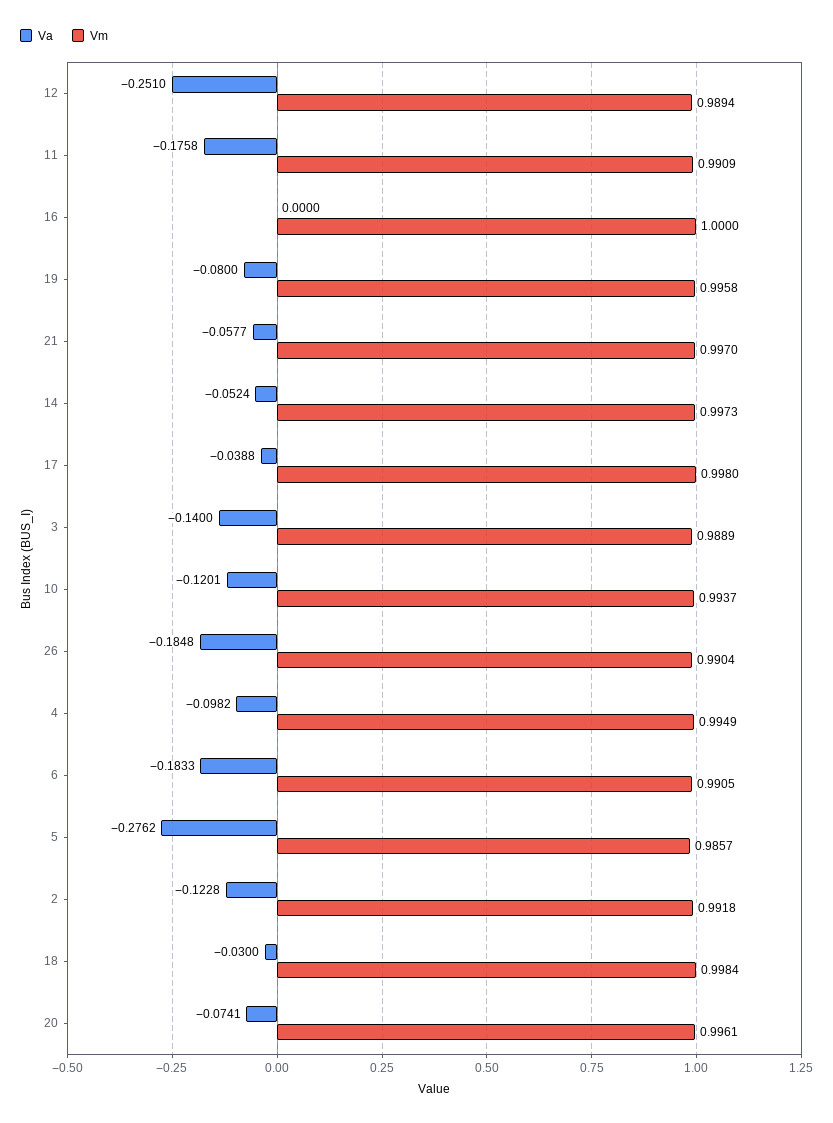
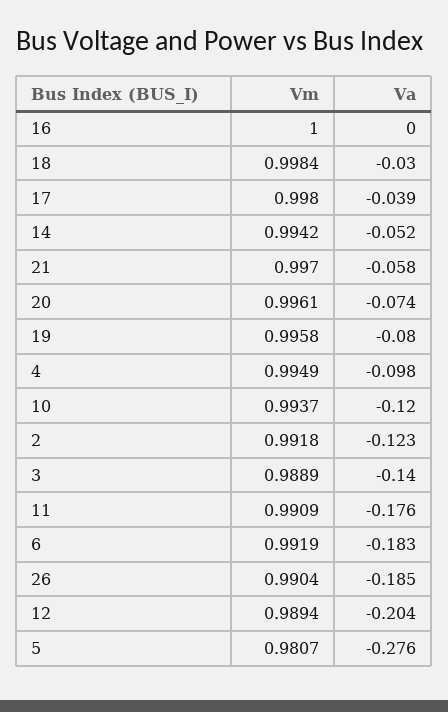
Va, 12: -0.251 -> -0.204
Vm, 14: 0.9973 -> 0.9942
Vm, 6: 0.9905 -> 0.9919
Vm, 5: 0.9857 -> 0.9807

